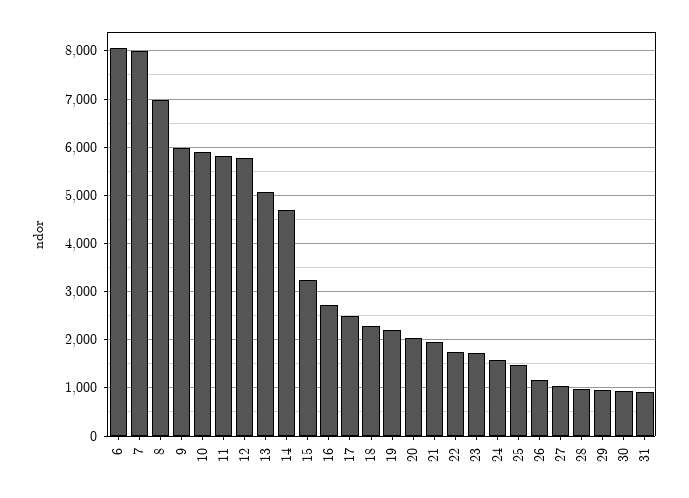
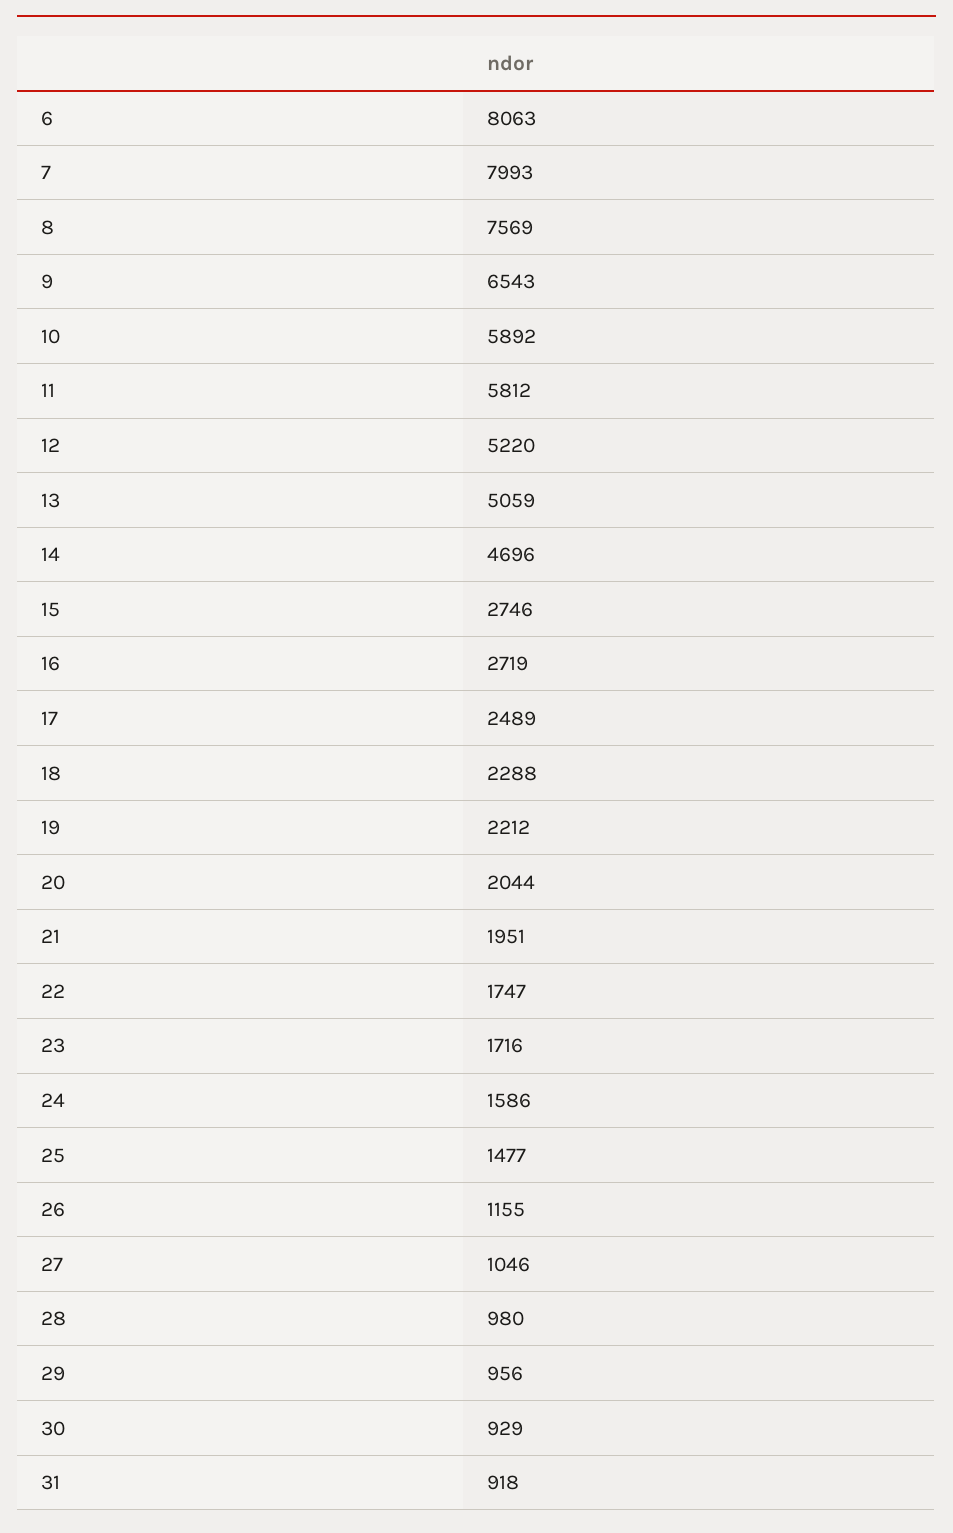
8: 7000 -> 7569
9: 6000 -> 6543
12: 5800 -> 5220
15: 3200 -> 2746

